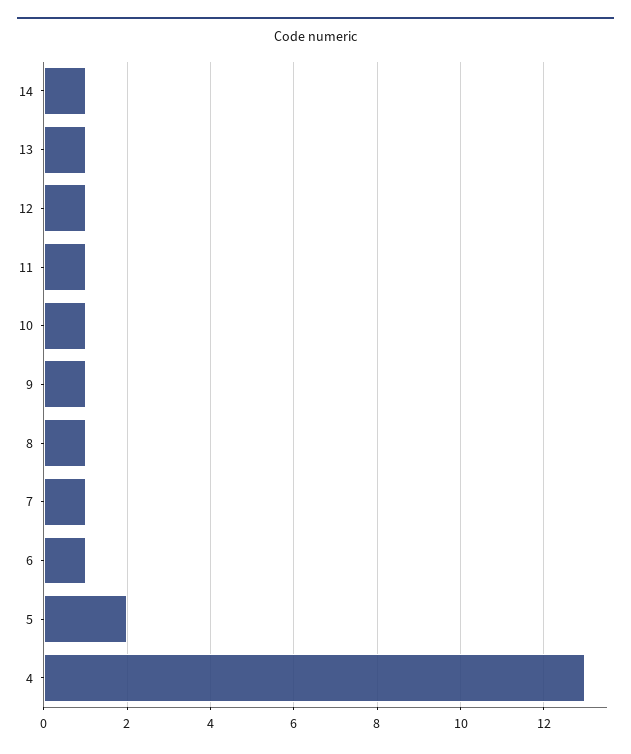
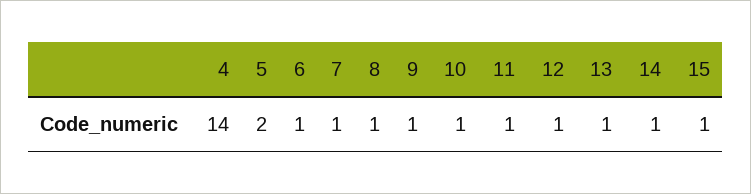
4: 13 -> 14
15: none -> 1

